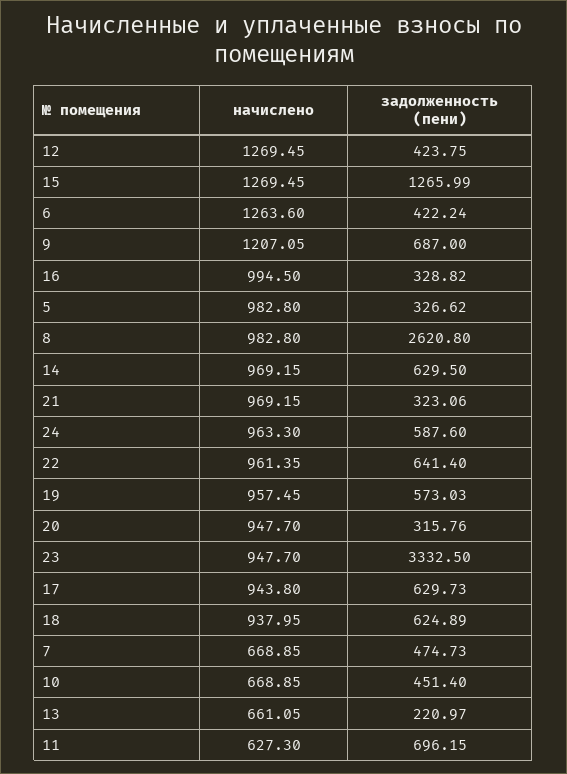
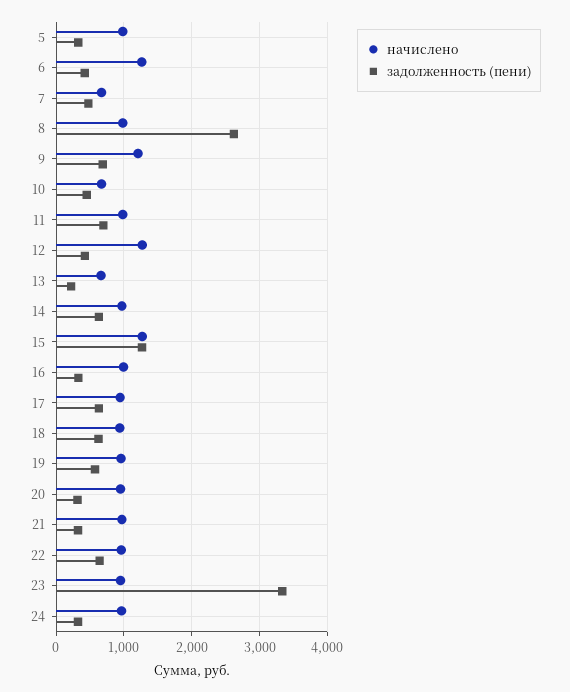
задолженность (пени), 24: 587.6 -> 300
начислено, 11: 627.3 -> 1000

